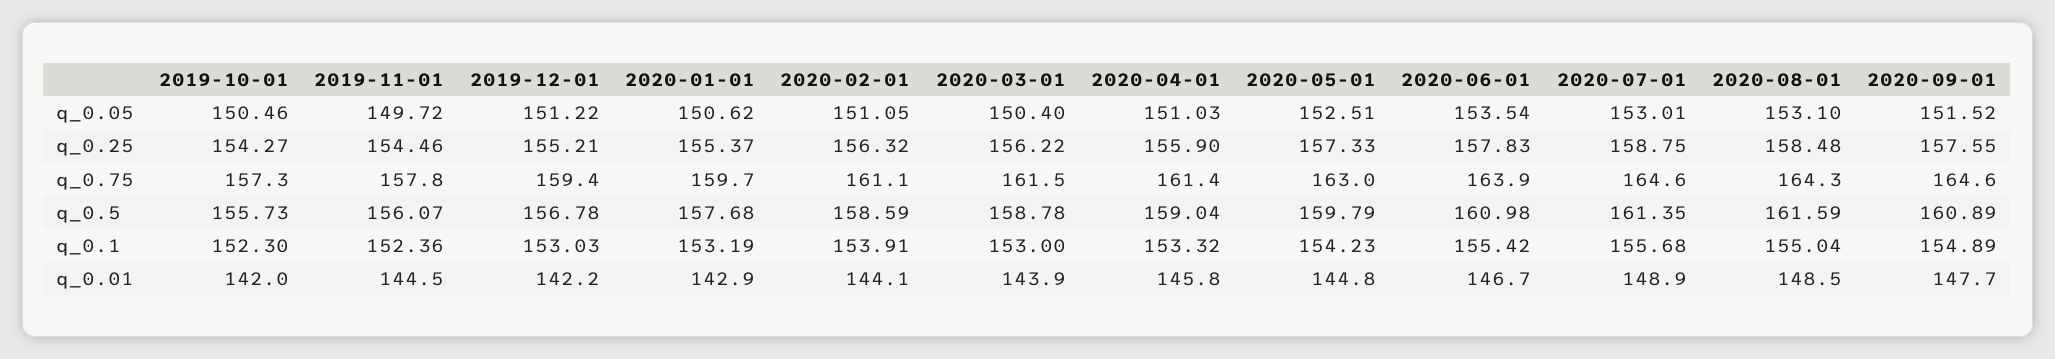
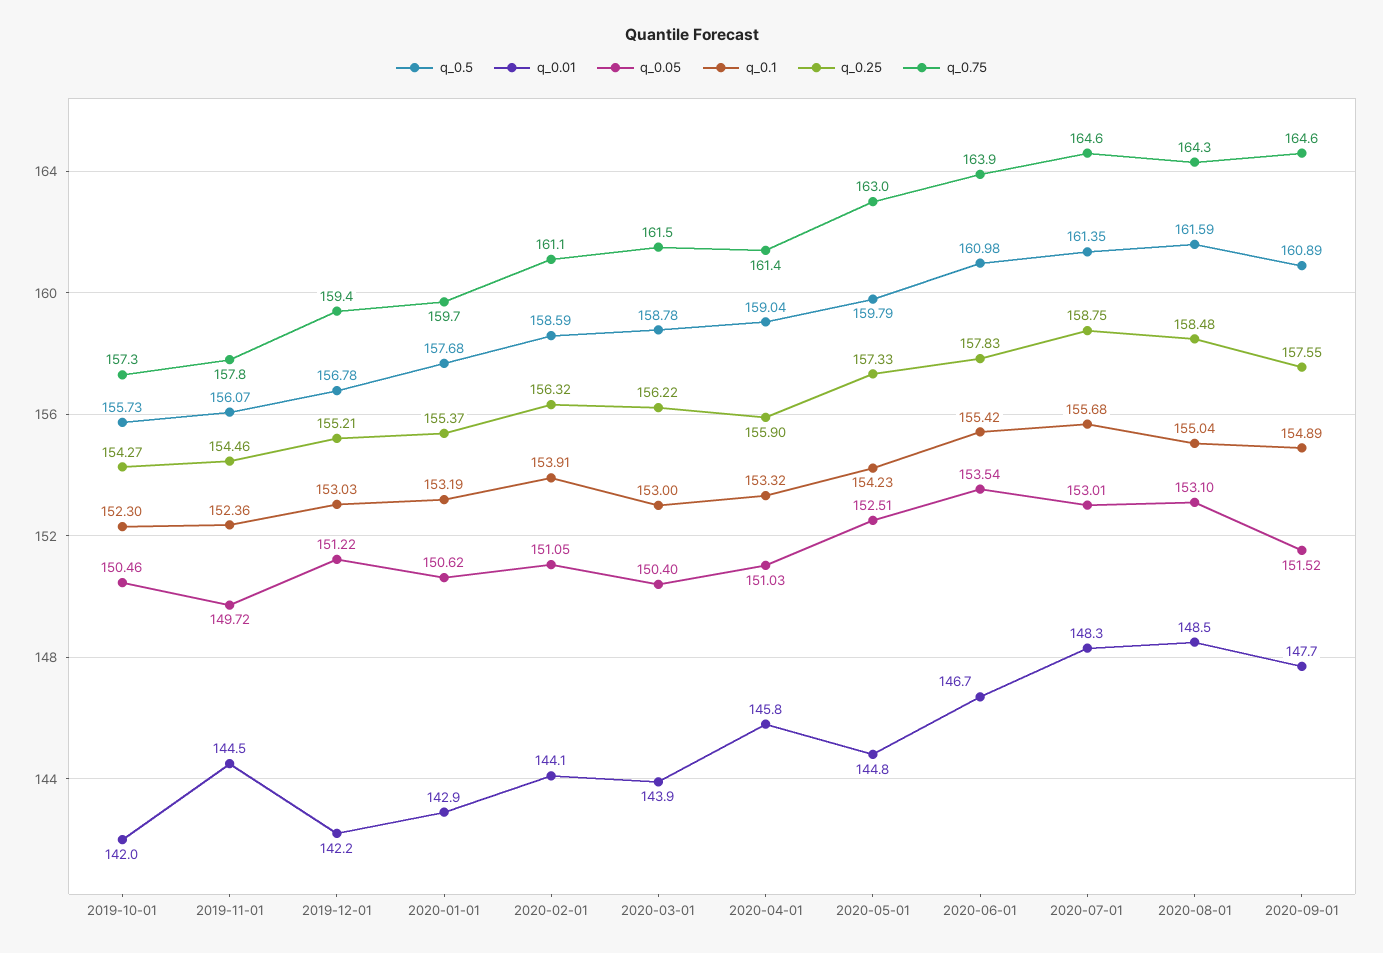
q_0.01, 2020-07-01: 148.9 -> 148.3

